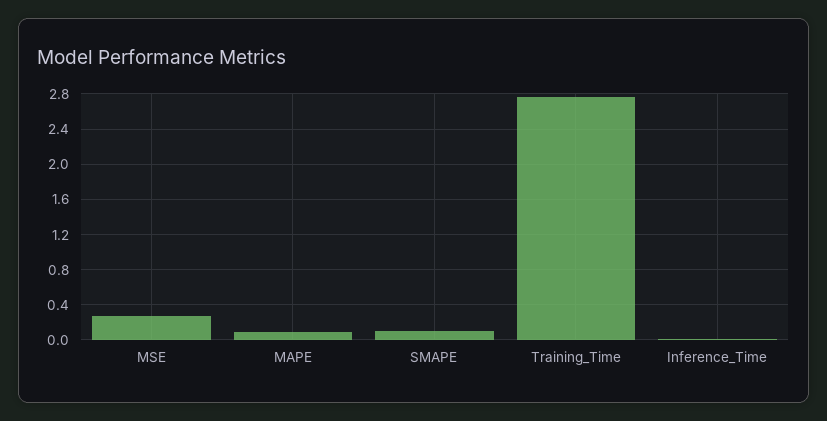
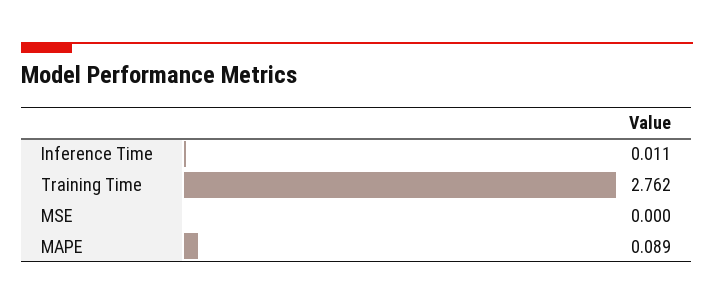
MSE: 0.3 -> 0
SMAPE: 0.1 -> none

